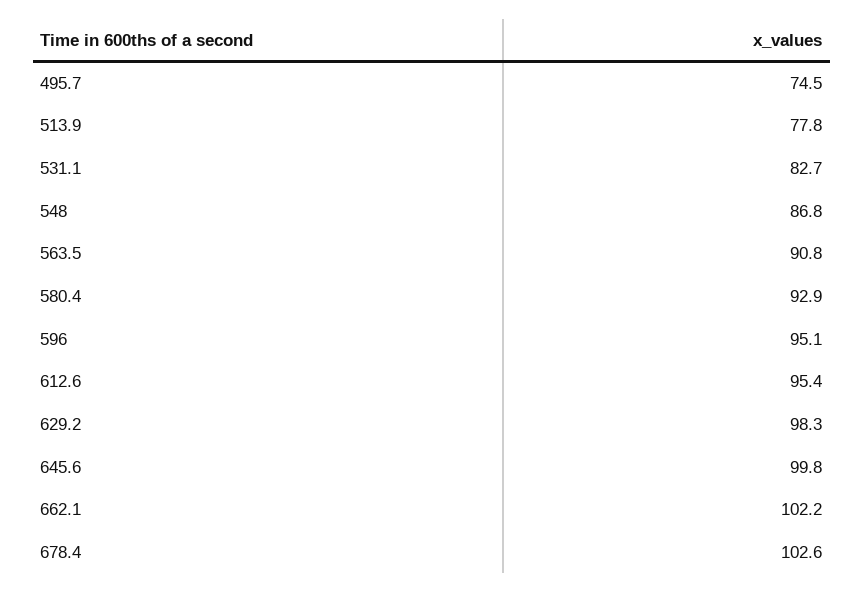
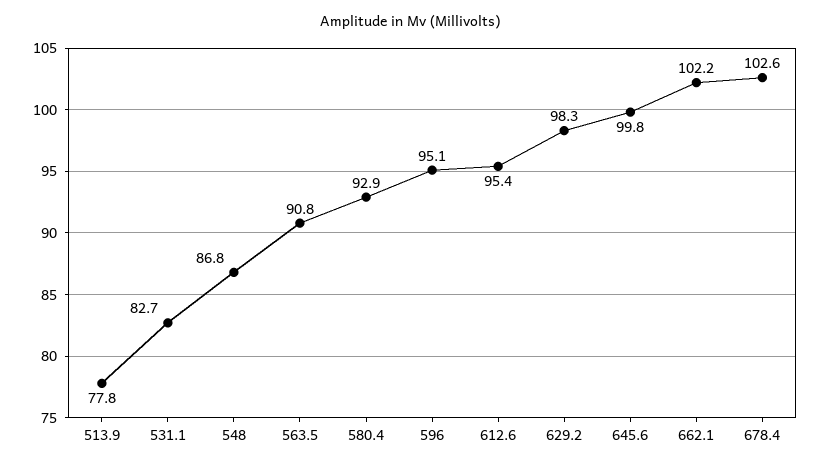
495.7: 74.5 -> none

